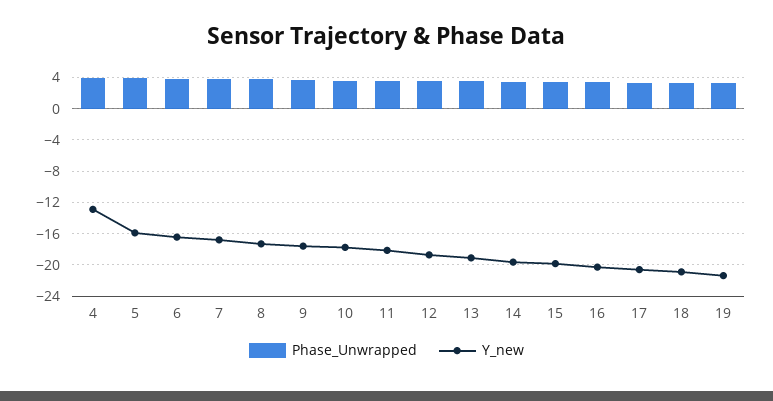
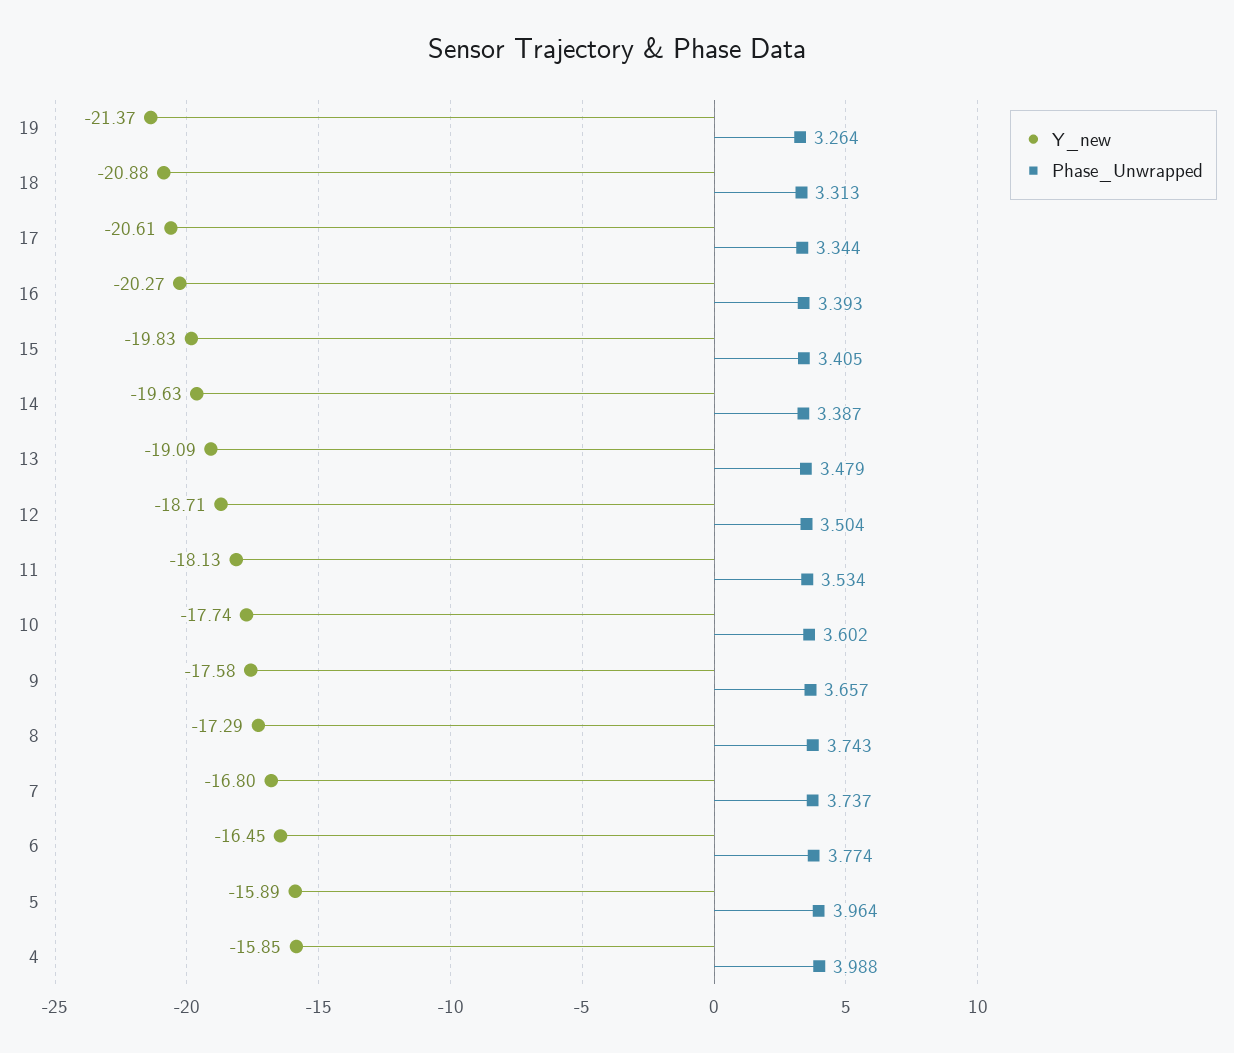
Y_new, 4: -13 -> -15.85

